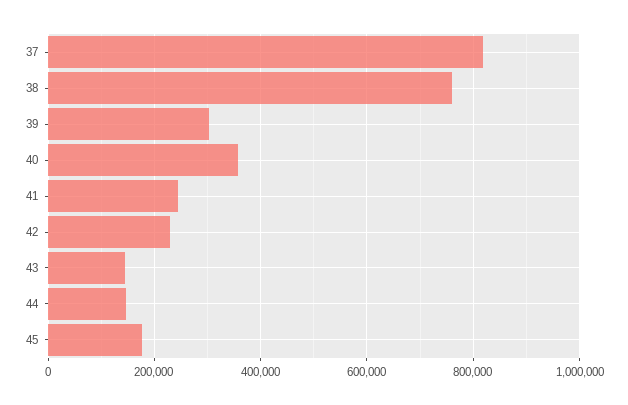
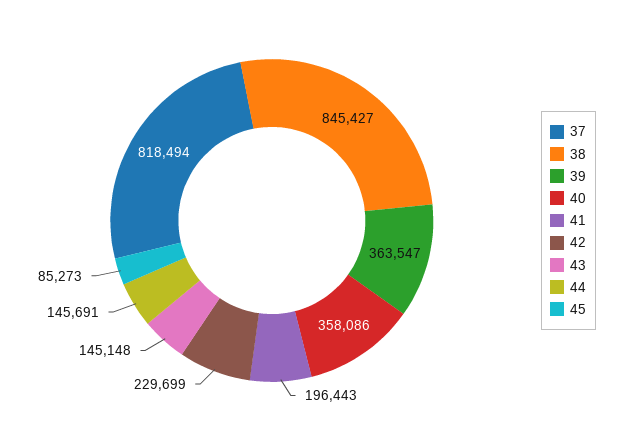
38: 760000 -> 845427
39: 300000 -> 363547
41: 240000 -> 196443
45: 180000 -> 85273

